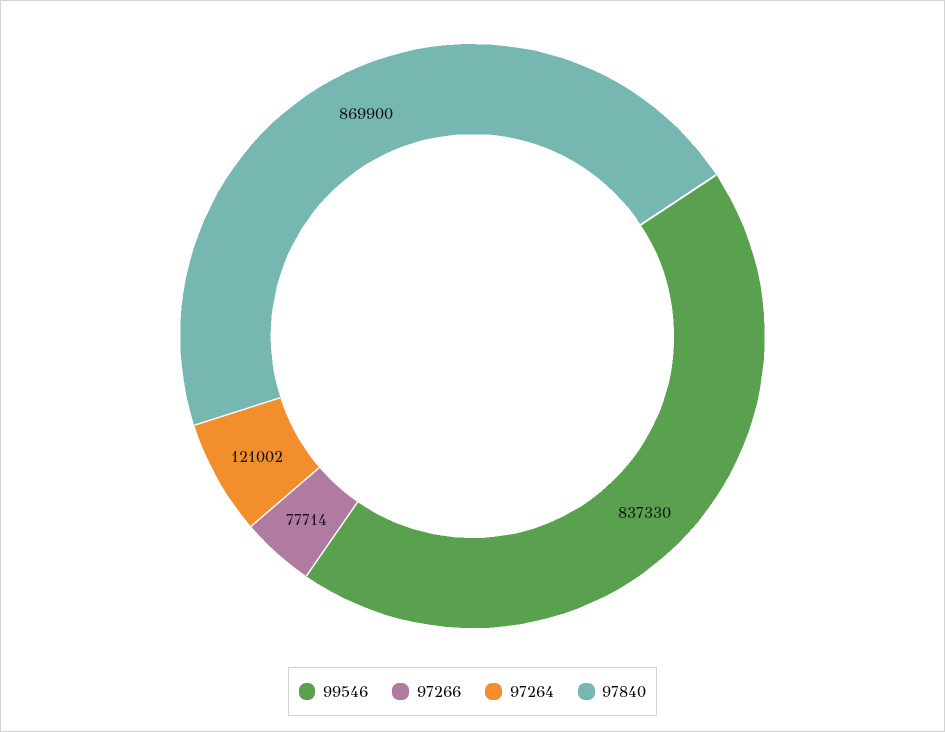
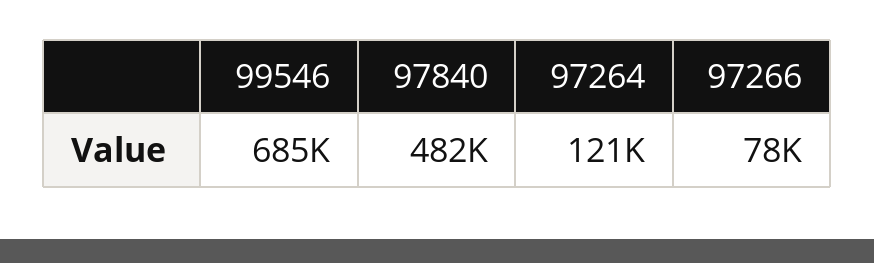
99546: 837330 -> 685000
97840: 869900 -> 482000

